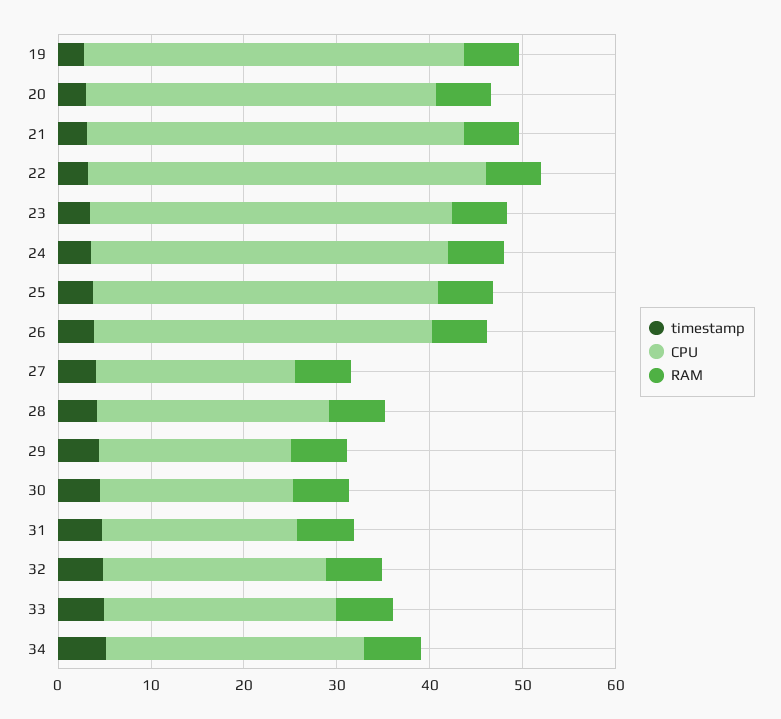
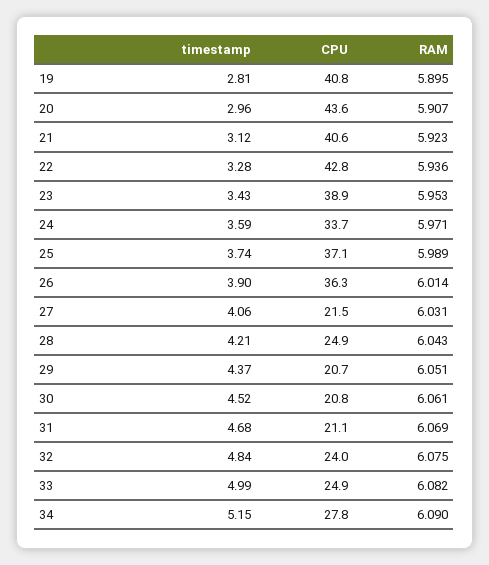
CPU, 20: 38 -> 43.6
CPU, 24: 38 -> 33.7

